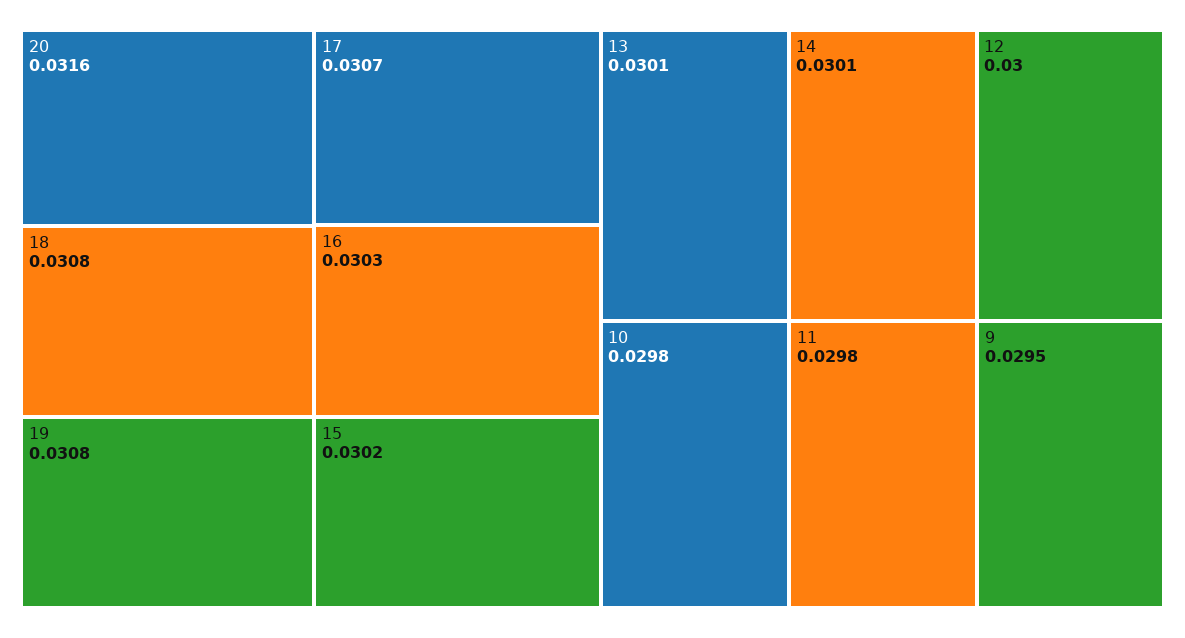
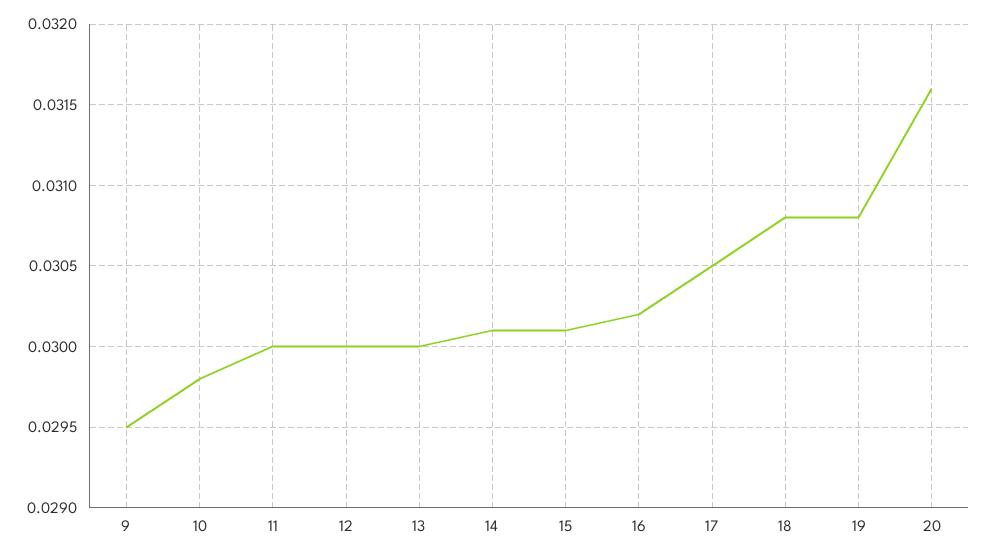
17: 0.0307 -> 0.0305
16: 0.0303 -> 0.0302
15: 0.0302 -> 0.0301
13: 0.0301 -> 0.03
11: 0.0298 -> 0.03

